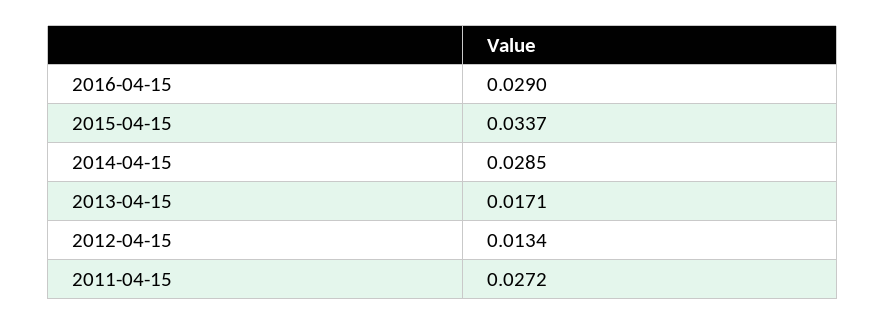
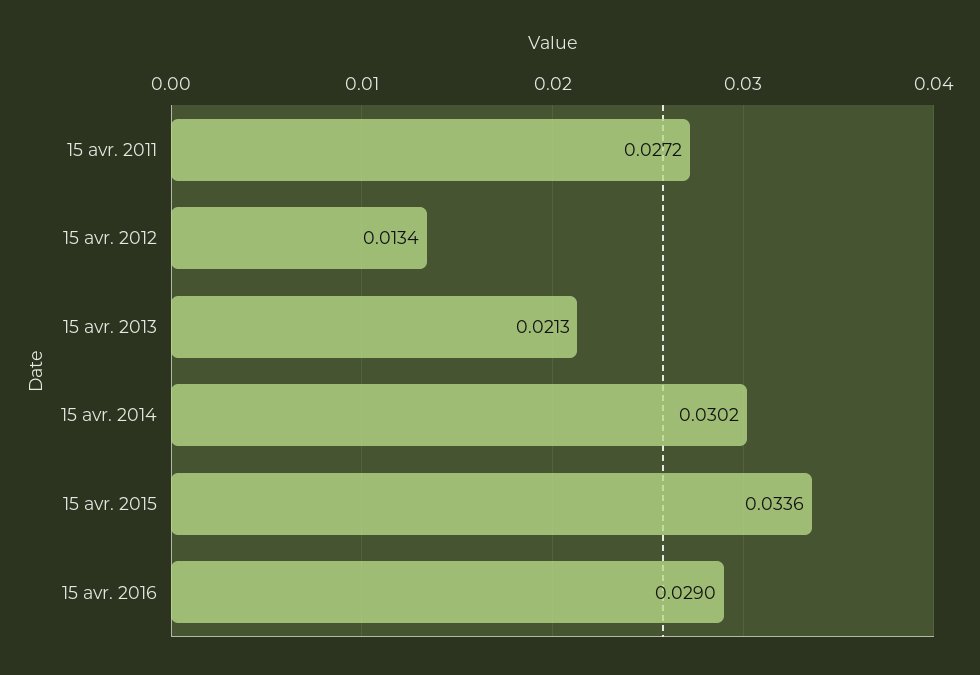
2015-04-15: 0.0337 -> 0.0336
2014-04-15: 0.0285 -> 0.0302
2013-04-15: 0.0171 -> 0.0213

